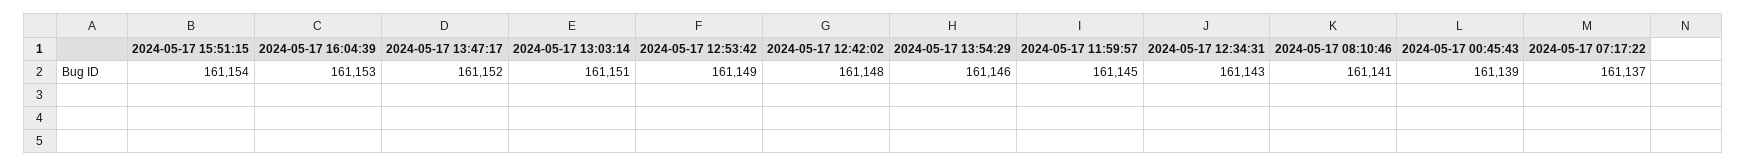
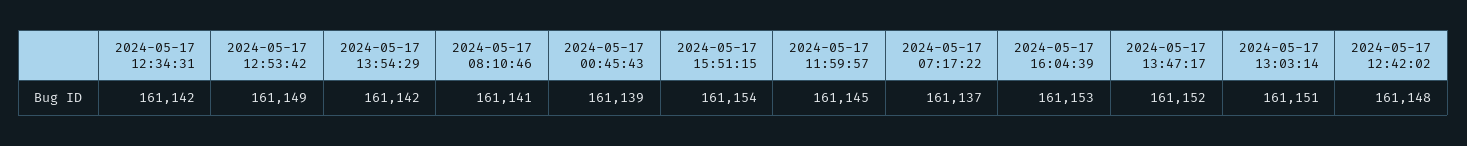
2024-05-17 13:54:29: 161146 -> 161142
2024-05-17 12:34:31: 161143 -> 161142

